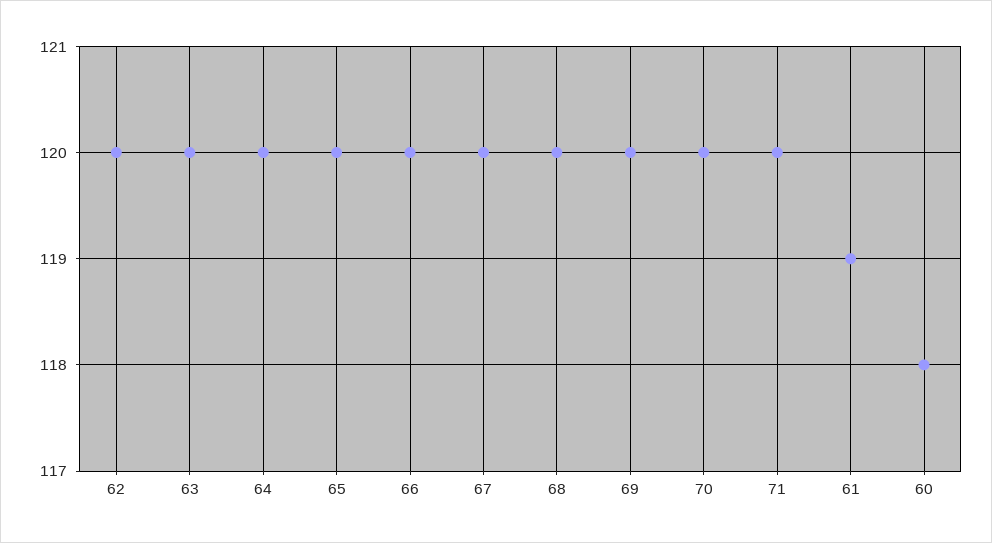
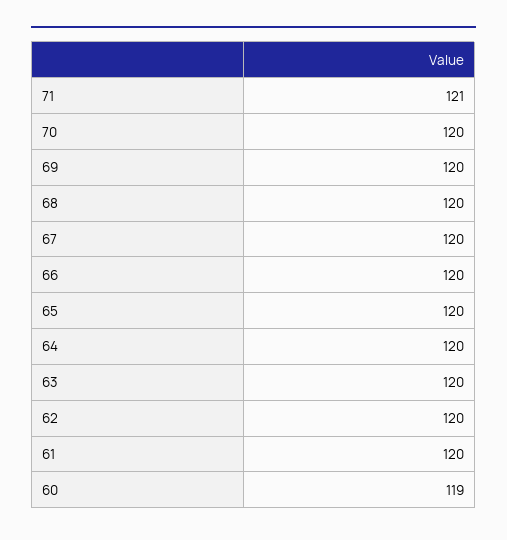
71: 120 -> 121
61: 119 -> 120
60: 118 -> 119

